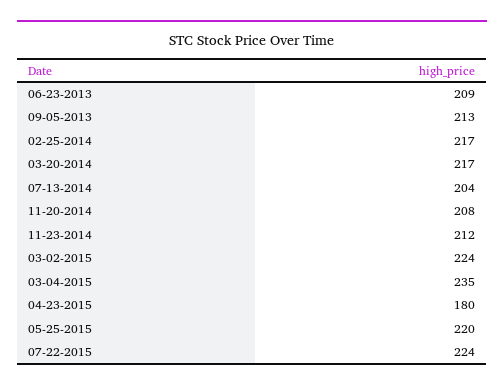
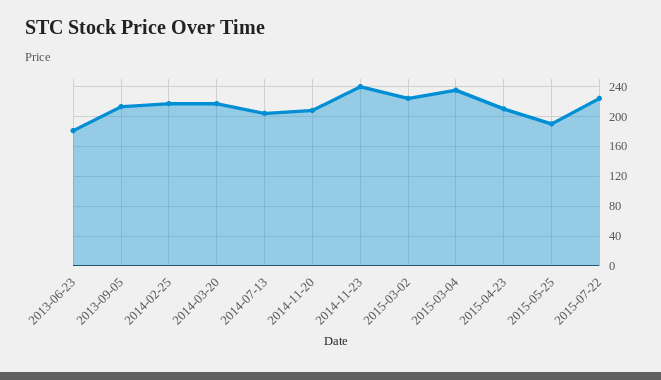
06-23-2013: 209 -> 180
11-23-2014: 212 -> 240
04-23-2015: 180 -> 210
05-25-2015: 220 -> 190

